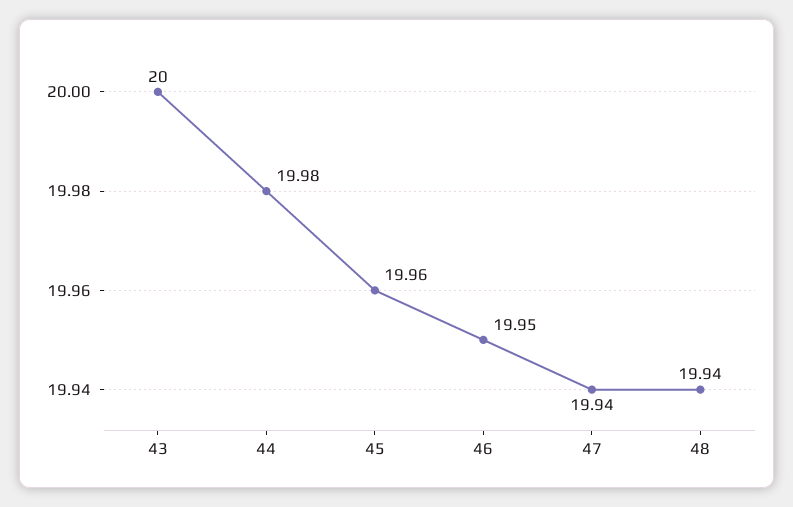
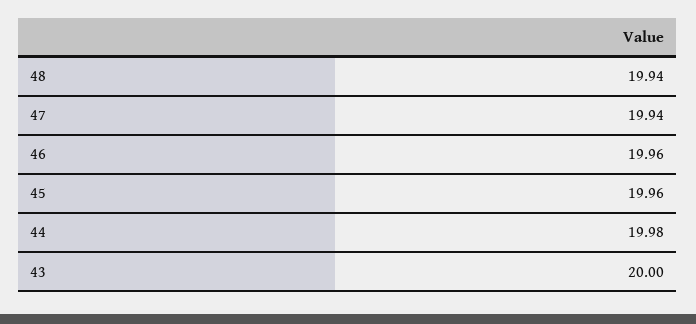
46: 19.95 -> 19.96

